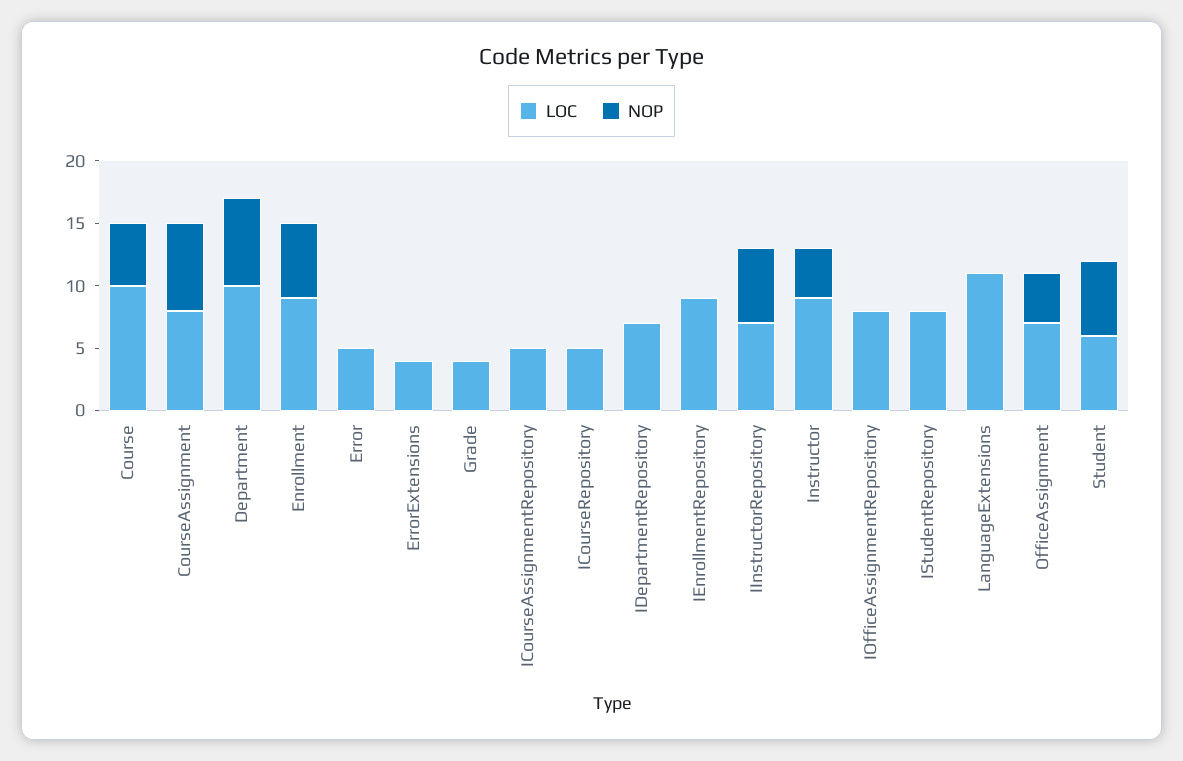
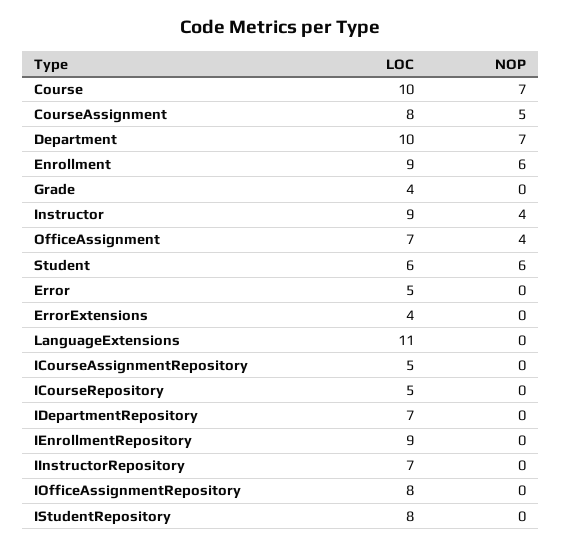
NOP, Course: 5 -> 7
NOP, CourseAssignment: 7 -> 5
NOP, IInstructorRepository: 6 -> 0

